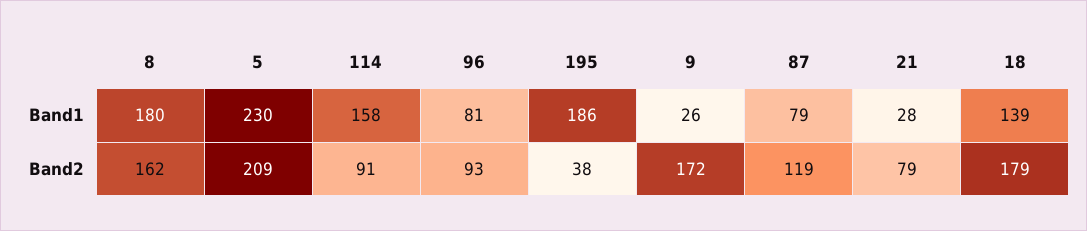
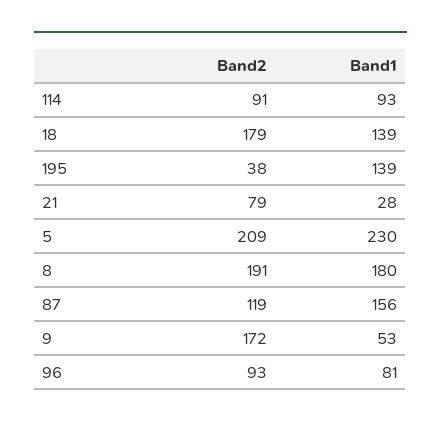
114, Band1: 158 -> 93
195, Band1: 186 -> 139
9, Band1: 26 -> 53
87, Band1: 79 -> 156
8, Band2: 162 -> 191

